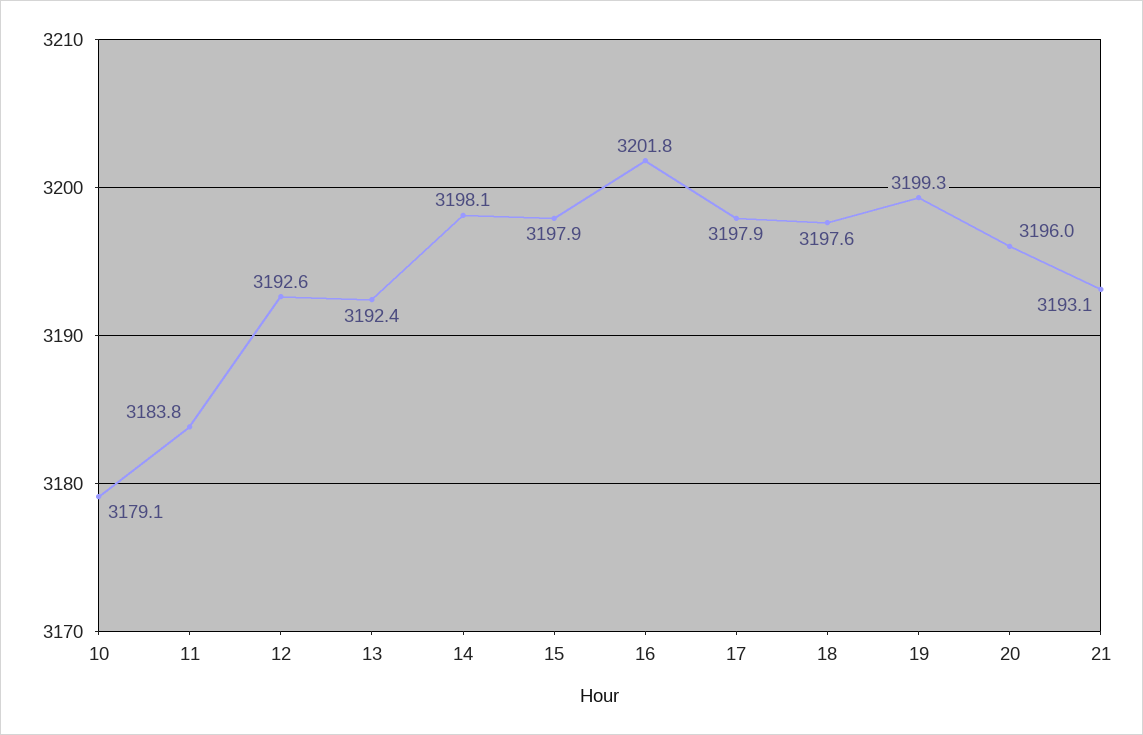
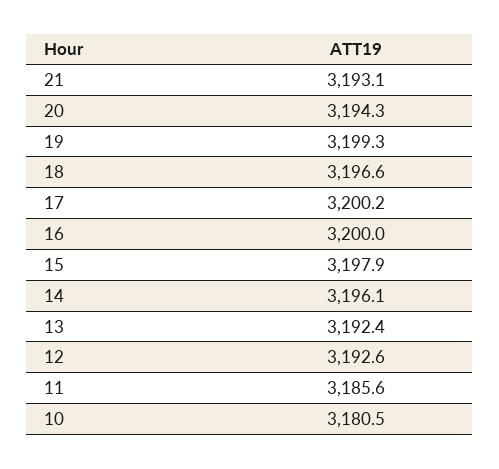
10: 3179.1 -> 3180.5
11: 3183.8 -> 3185.6
14: 3198.1 -> 3196.1
16: 3201.8 -> 3200
17: 3197.9 -> 3200.2
18: 3197.6 -> 3196.6
20: 3196 -> 3194.3

